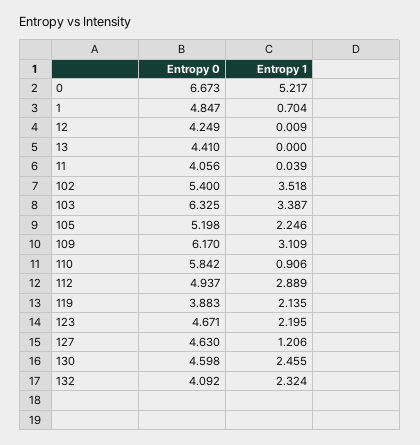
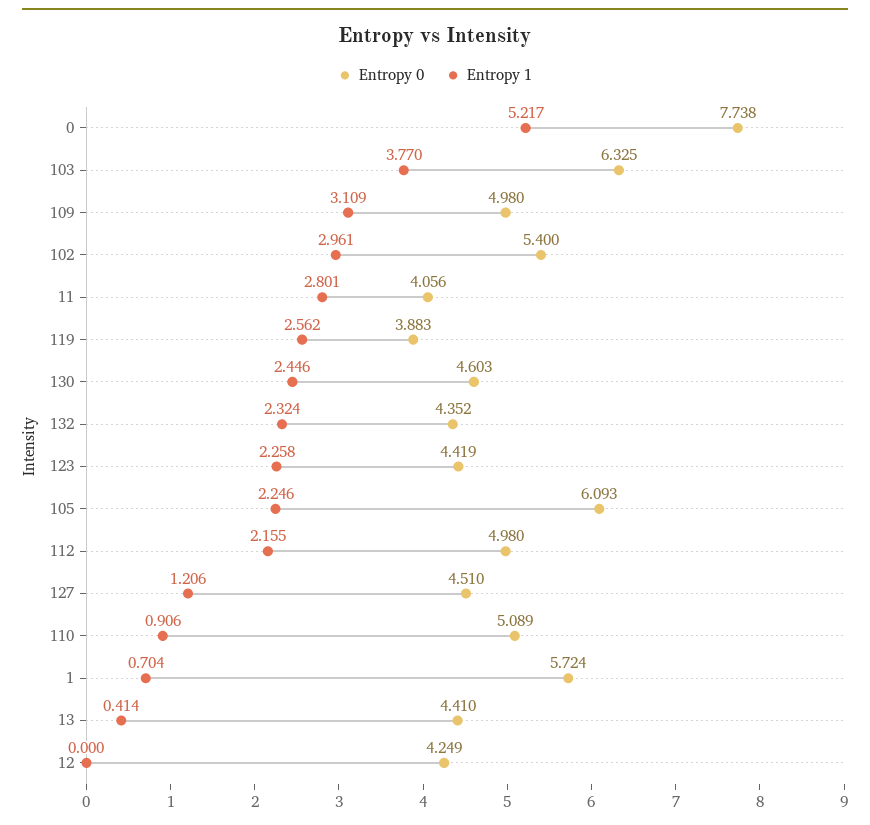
Entropy 0, 0: 6.673 -> 7.738
Entropy 0, 1: 4.847 -> 5.724
Entropy 1, 12: 0.009 -> 0
Entropy 1, 13: 0 -> 0.414
Entropy 1, 11: 0.039 -> 2.801
Entropy 1, 102: 3.518 -> 2.961
Entropy 1, 103: 3.387 -> 3.77
Entropy 0, 105: 5.198 -> 6.093
Entropy 0, 109: 6.17 -> 4.98
Entropy 0, 110: 5.842 -> 5.089
Entropy 0, 112: 4.937 -> 4.98
Entropy 1, 112: 2.889 -> 2.155
Entropy 1, 119: 2.135 -> 2.562
Entropy 0, 123: 4.671 -> 4.419
Entropy 1, 123: 2.195 -> 2.258
Entropy 0, 127: 4.63 -> 4.51
Entropy 0, 130: 4.598 -> 4.603
Entropy 1, 130: 2.455 -> 2.446
Entropy 0, 132: 4.092 -> 4.352

